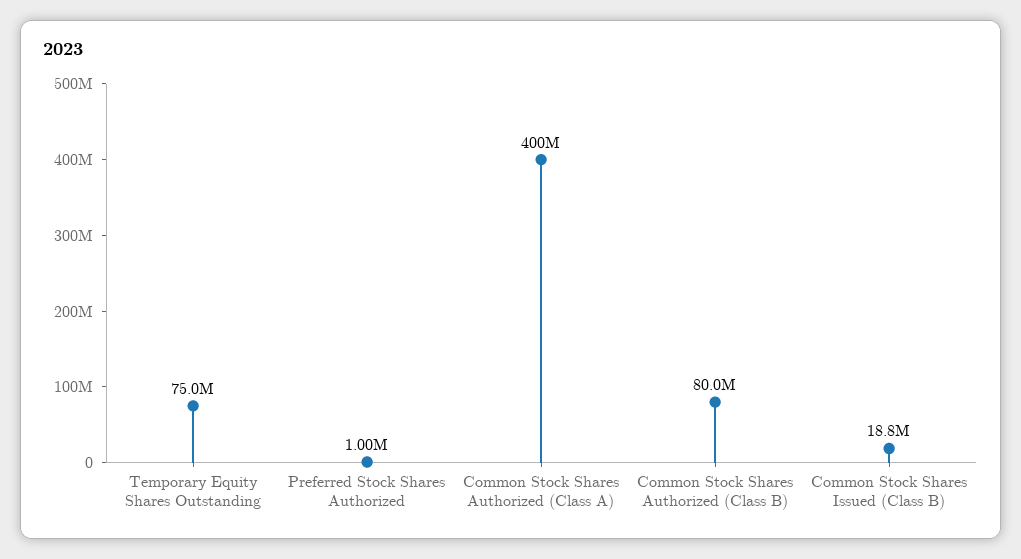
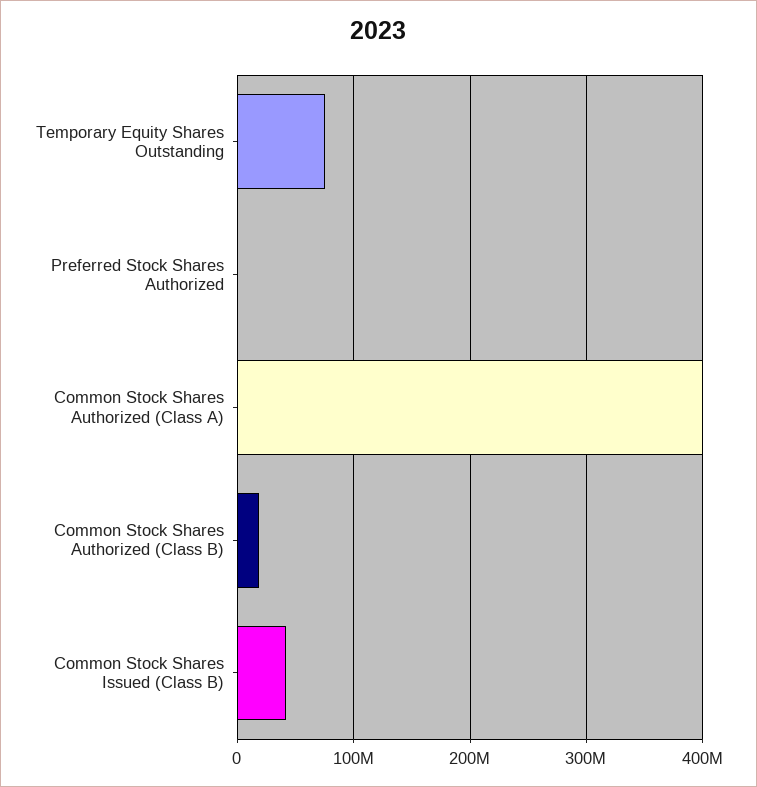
Common Stock Shares Authorized (Class B): 80000000 -> 20000000
Common Stock Shares Issued (Class B): 18800000 -> 40000000

